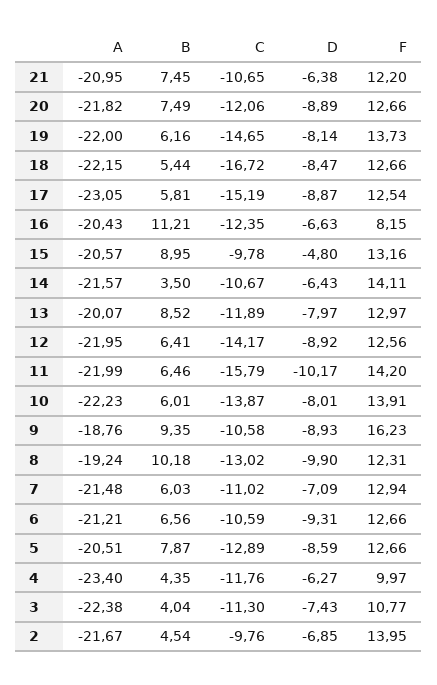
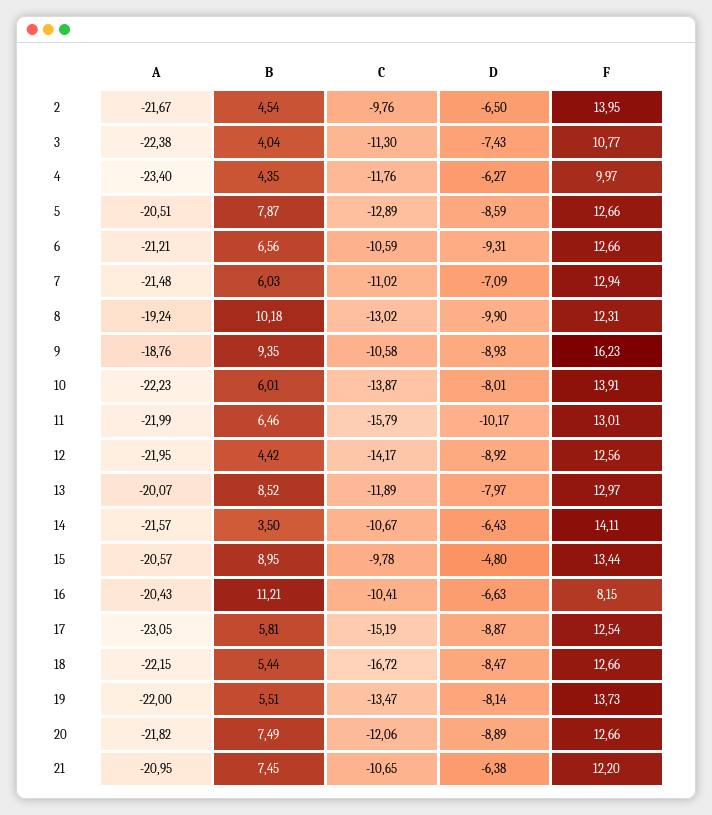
B, 19: 6.16 -> 5.51
C, 19: -14.65 -> -13.47
C, 16: -12.35 -> -10.41
F, 15: 13.16 -> 13.44
B, 12: 6.41 -> 4.42
F, 11: 14.2 -> 13.01
D, 2: -6.85 -> -6.5

